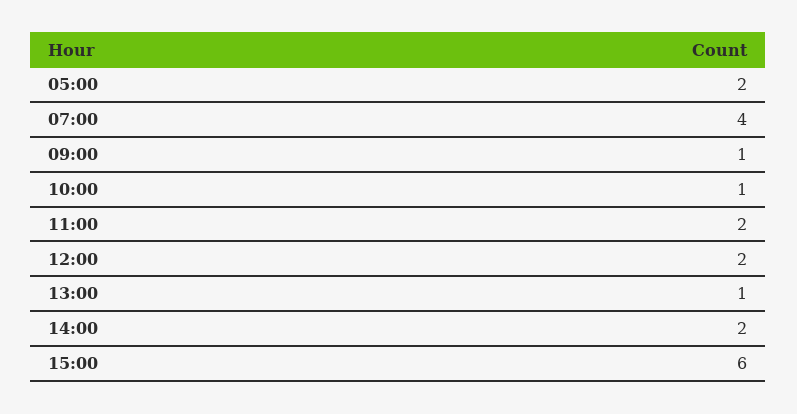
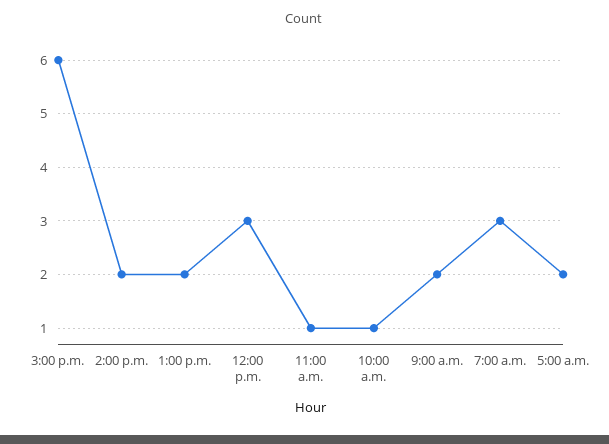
07:00: 4 -> 3
09:00: 1 -> 2
11:00: 2 -> 1
12:00: 2 -> 3
13:00: 1 -> 2

